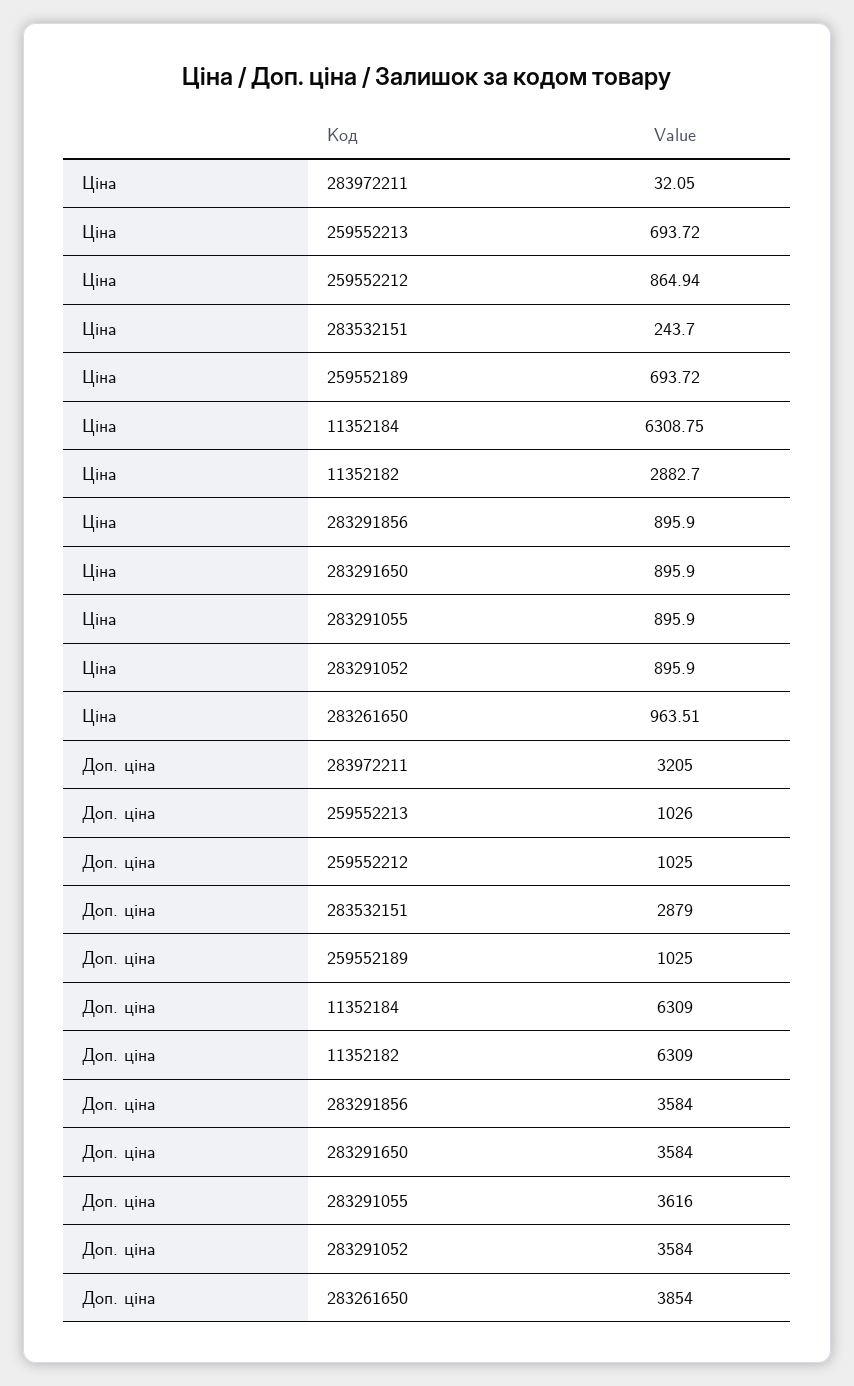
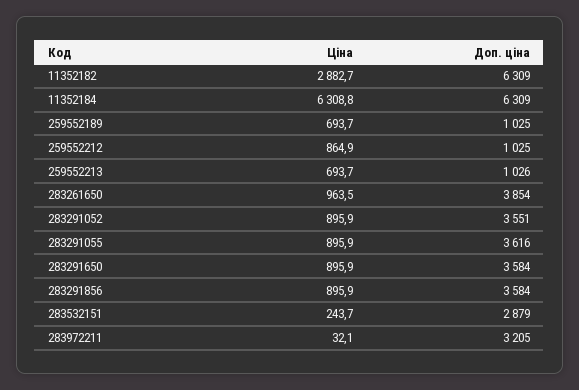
Доп. ціна, 283291052: 3584 -> 3551

